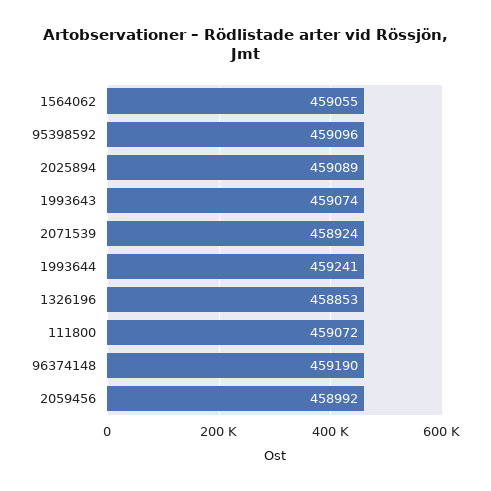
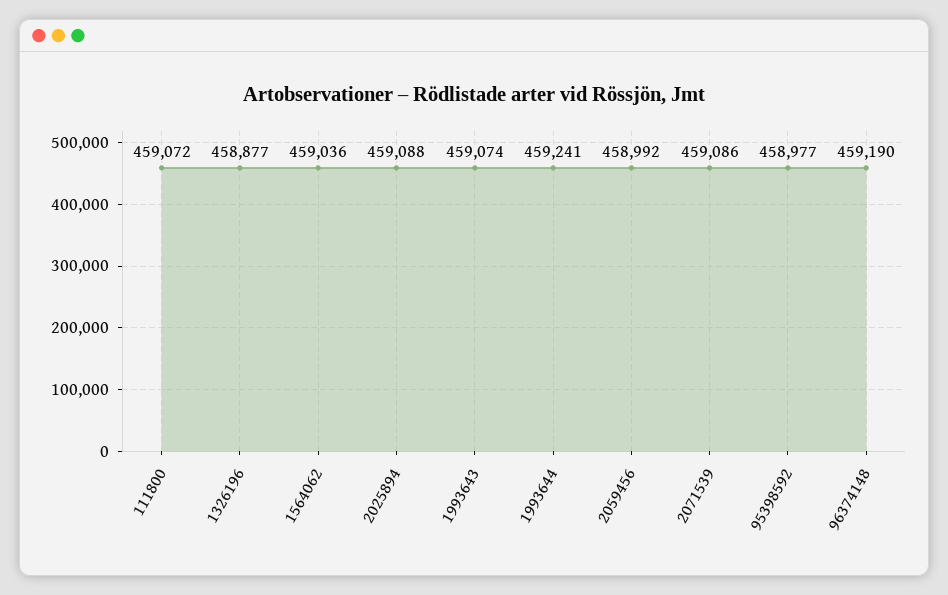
1564062: 459055 -> 459036
95398592: 459096 -> 458977
2025894: 459089 -> 459088
2071539: 458924 -> 459086
1326196: 458853 -> 458877

